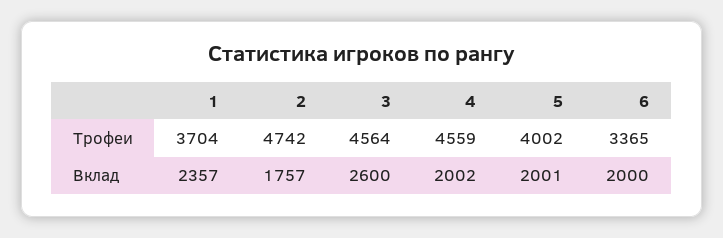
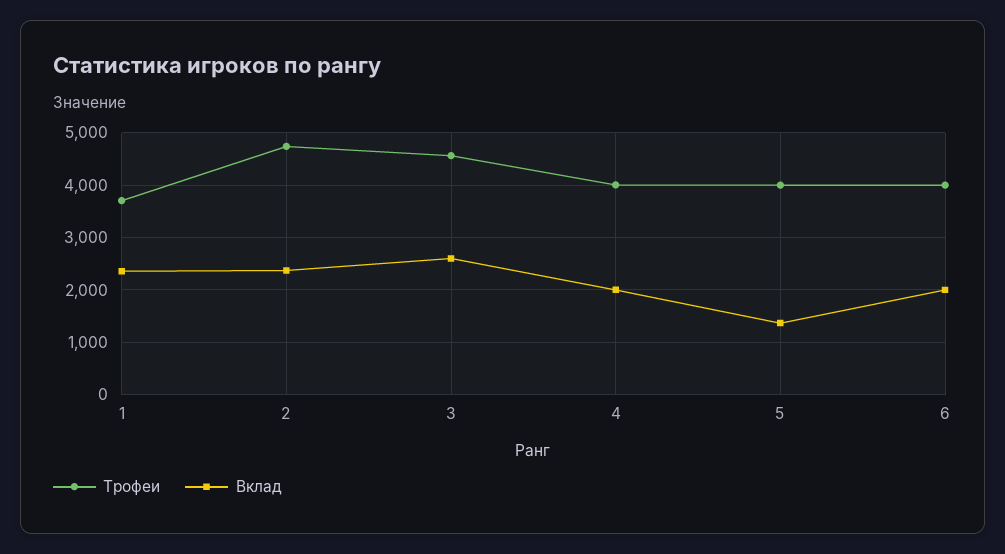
Трофеи, 4: 4559 -> 4000
Трофеи, 6: 3365 -> 4000
Вклад, 2: 1757 -> 2400
Вклад, 5: 2001 -> 1400

